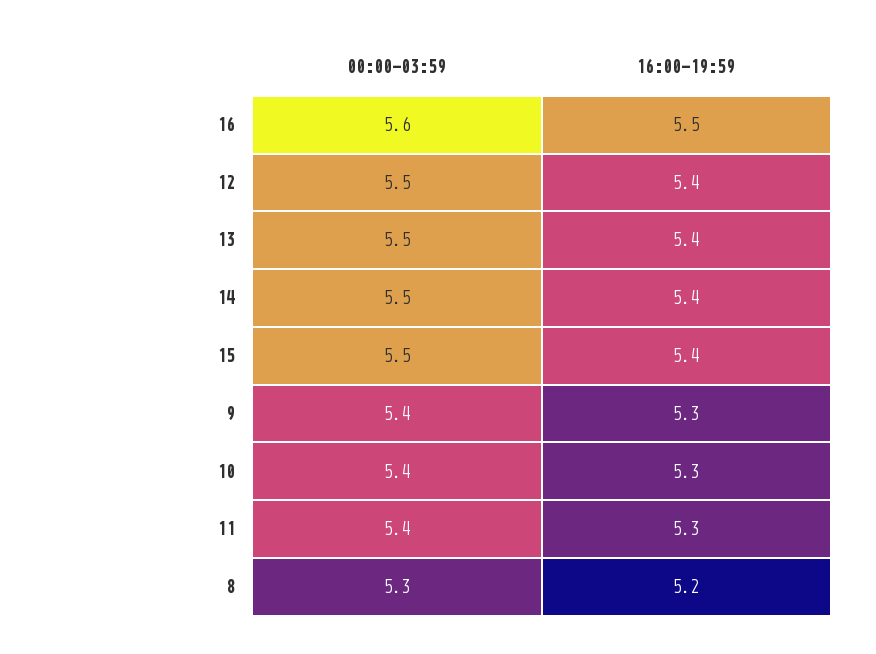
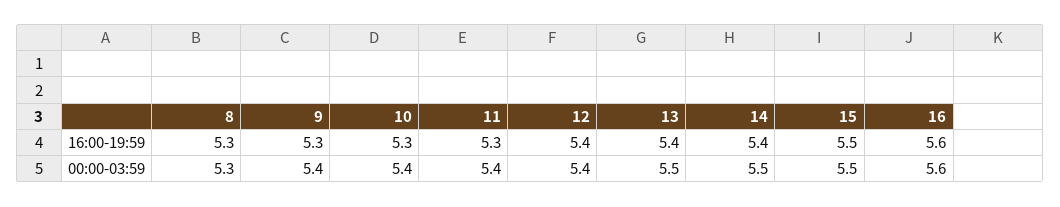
16:00-19:59, 16: 5.5 -> 5.6
00:00-03:59, 12: 5.5 -> 5.4
16:00-19:59, 15: 5.4 -> 5.5
16:00-19:59, 8: 5.2 -> 5.3

